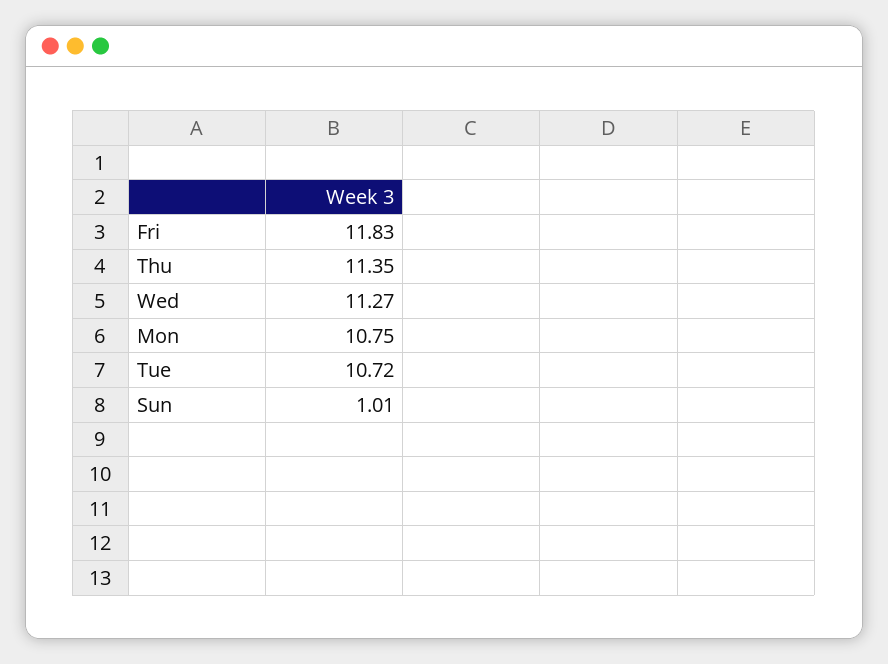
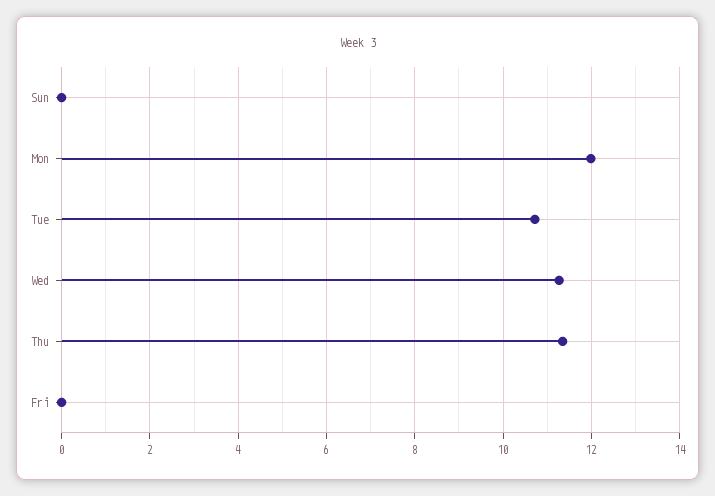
Fri: 11.83 -> 0
Mon: 10.75 -> 12
Sun: 1.01 -> 0

